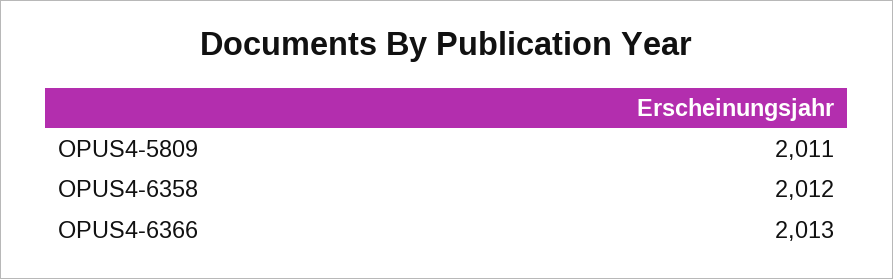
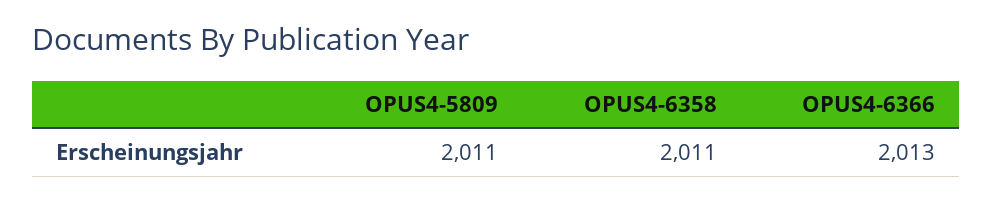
OPUS4-6358: 2012 -> 2011

